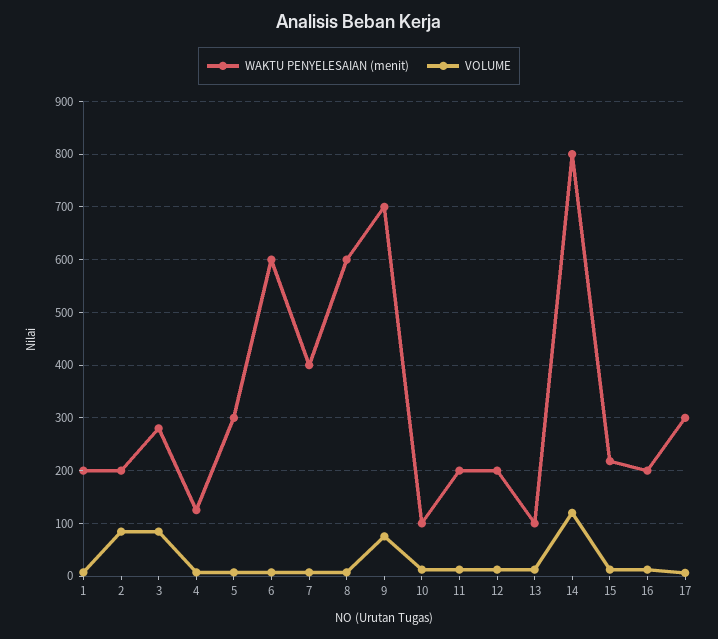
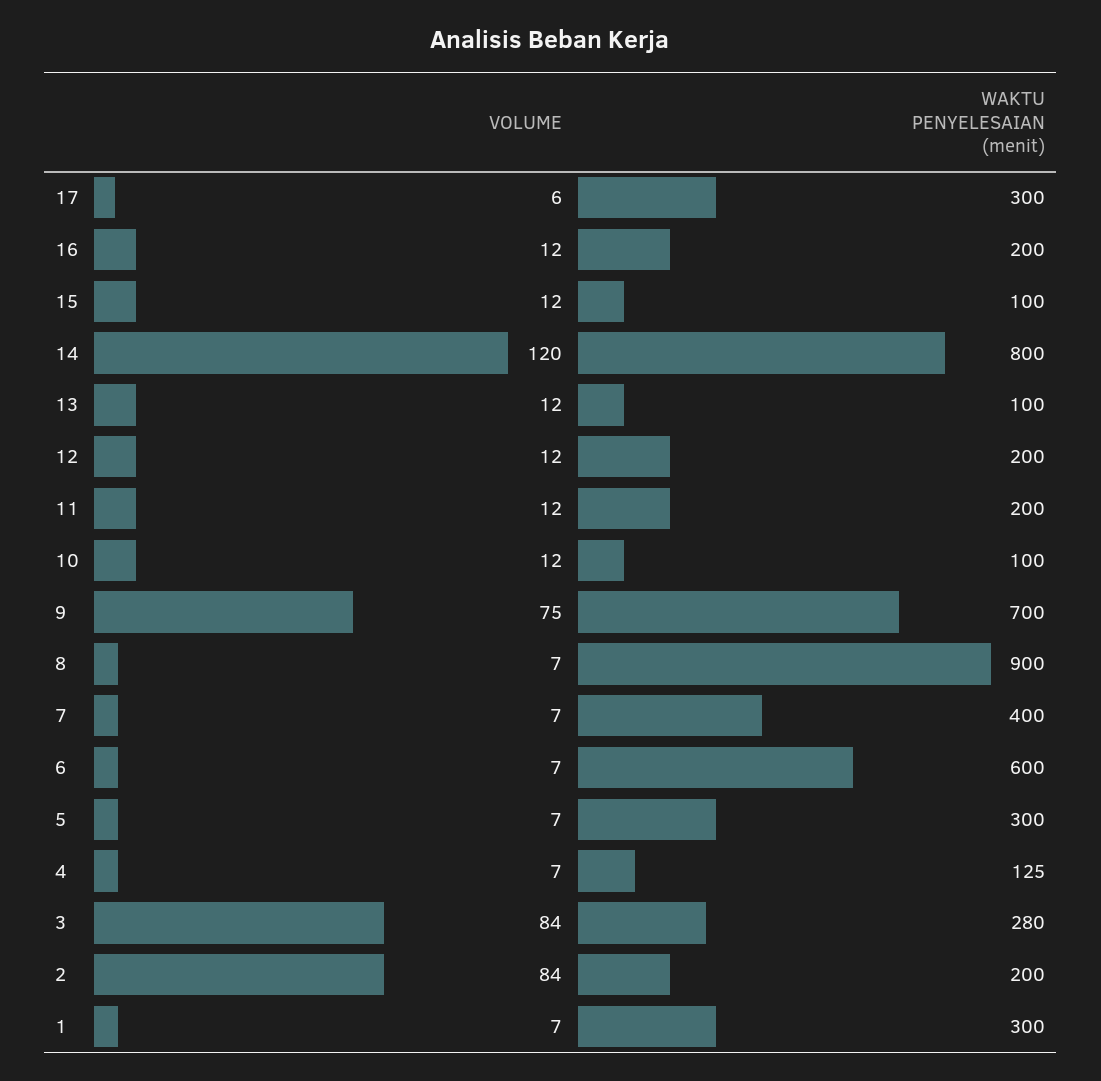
WAKTU PENYELESAIAN (menit), 1: 200 -> 300
WAKTU PENYELESAIAN (menit), 8: 600 -> 900
WAKTU PENYELESAIAN (menit), 15: 220 -> 100

